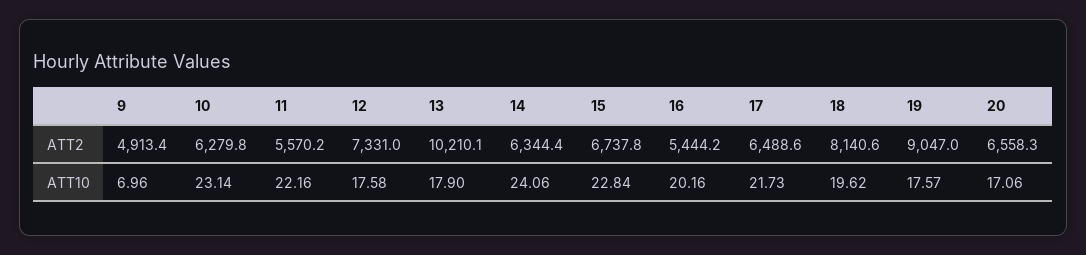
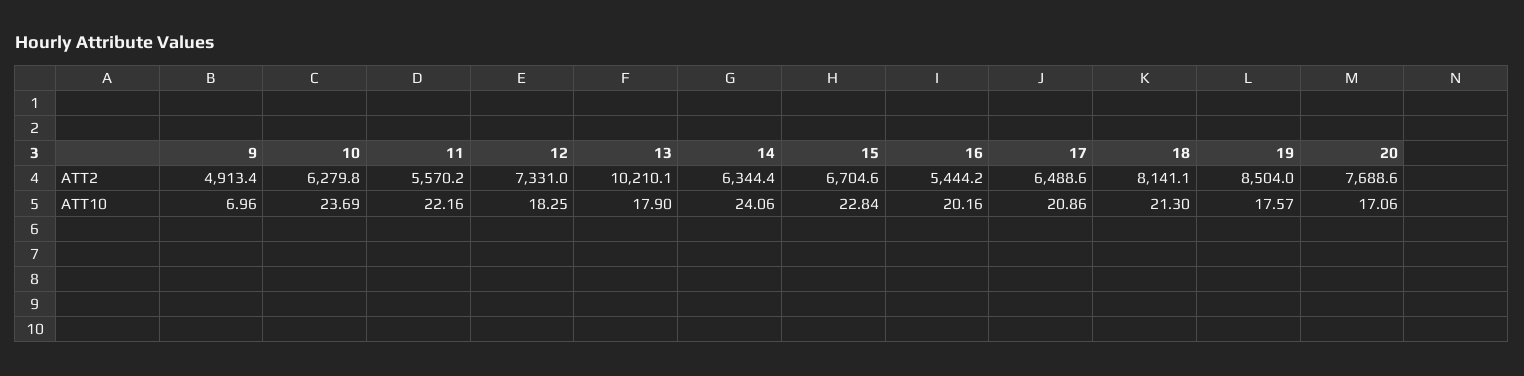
15, ATT2: 6737.8 -> 6704.6
18, ATT2: 8140.6 -> 8141.1
19, ATT2: 9047 -> 8504
20, ATT2: 6558.3 -> 7688.6
10, ATT10: 23.14 -> 23.69
12, ATT10: 17.58 -> 18.25
17, ATT10: 21.73 -> 20.86
18, ATT10: 19.62 -> 21.3

